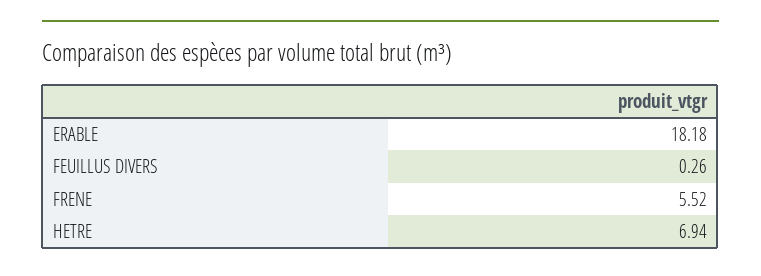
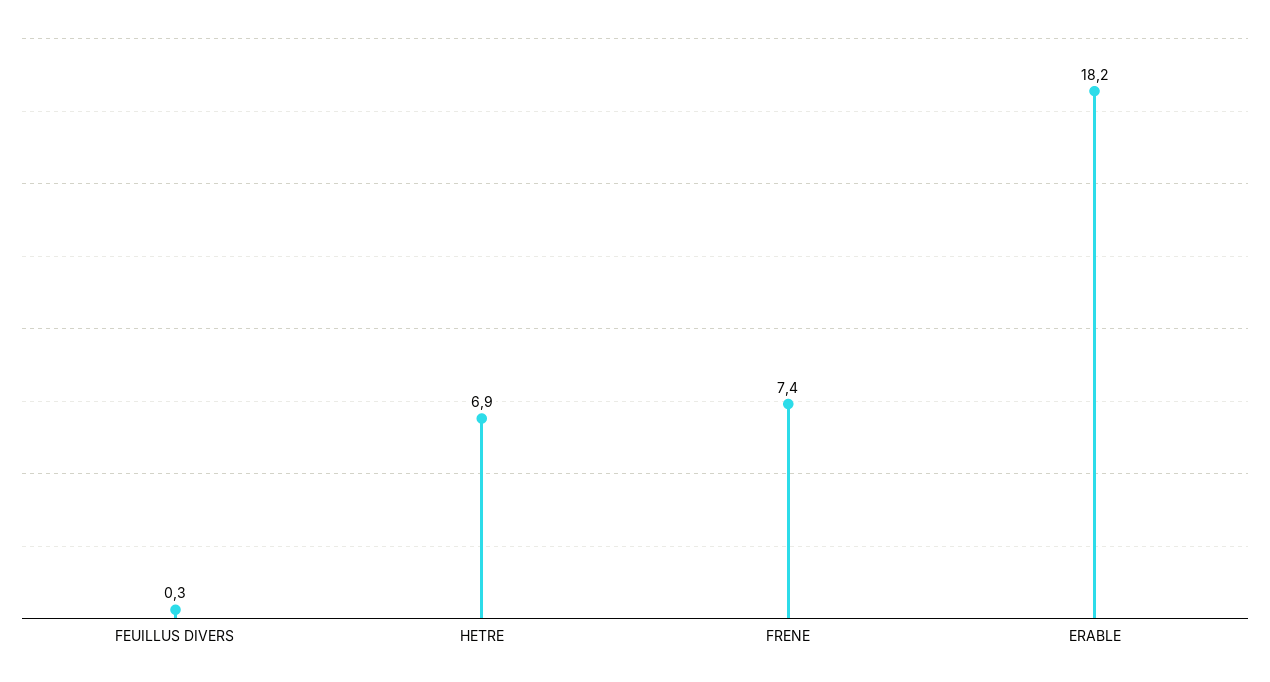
FRENE: 5.52 -> 7.4

